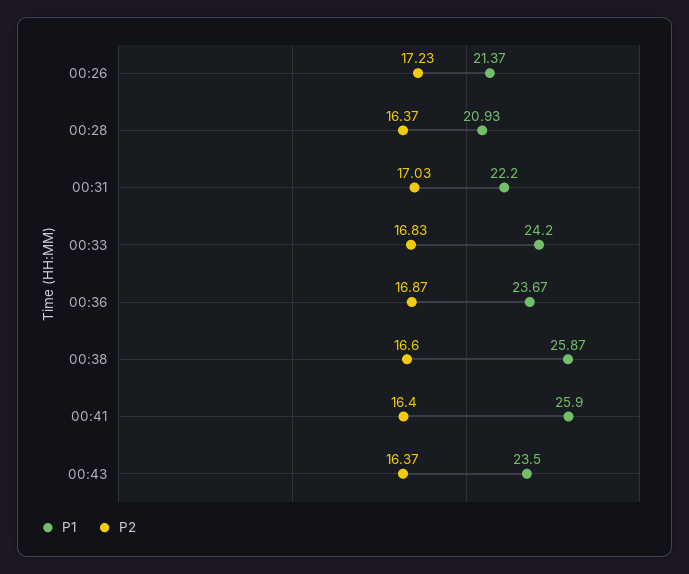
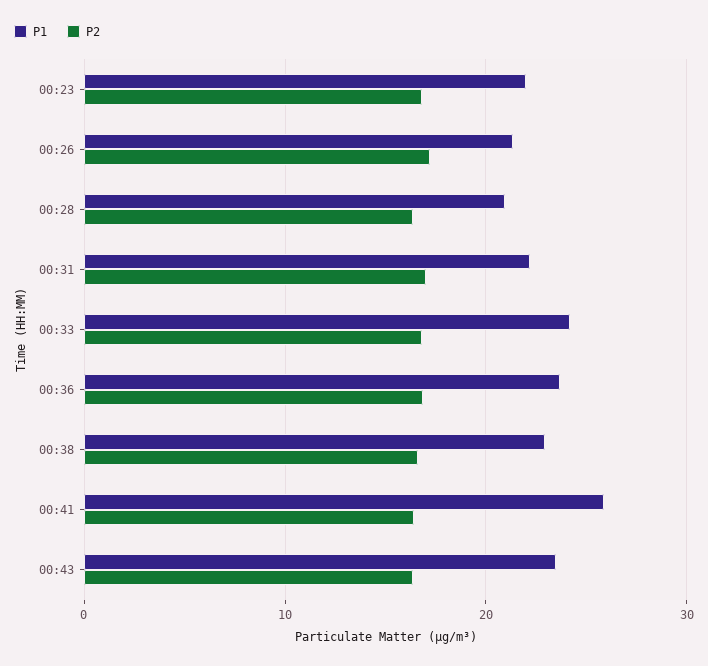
P1, 00:38: 25.87 -> 23
P1, 00:23: none -> 22
P2, 00:23: none -> 17

